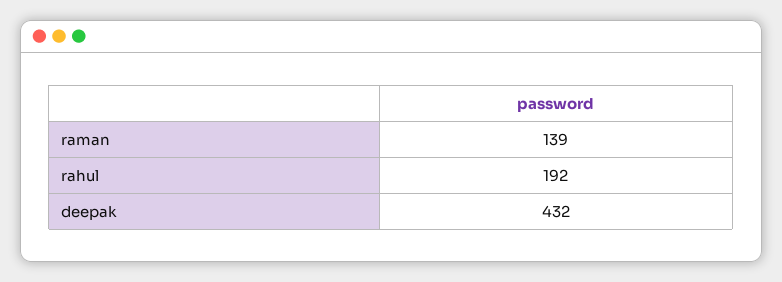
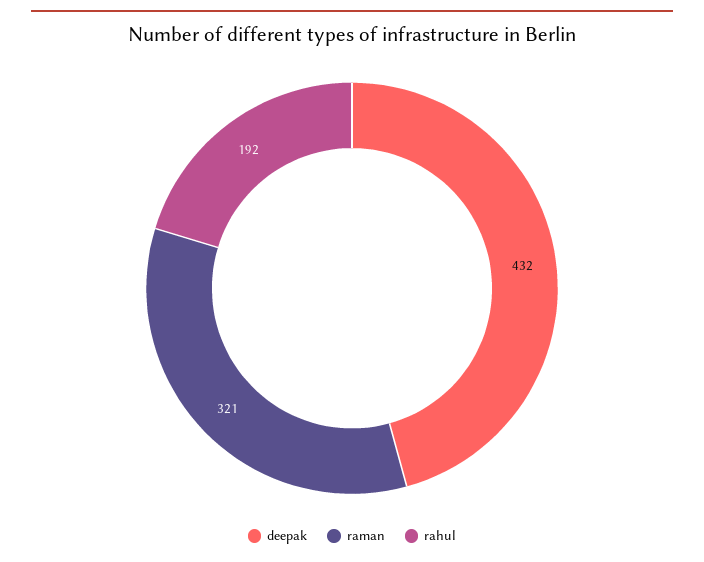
raman: 139 -> 321

